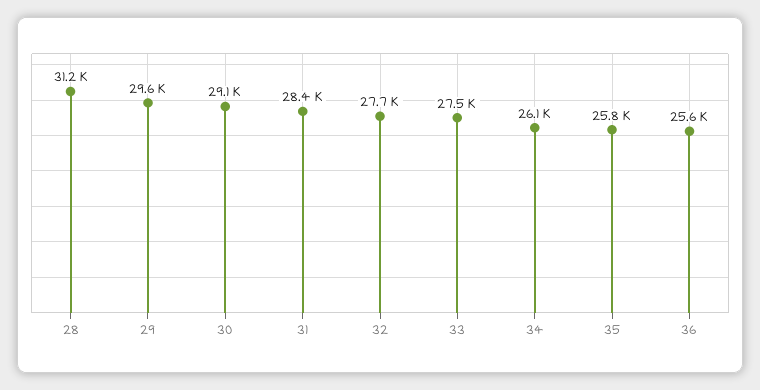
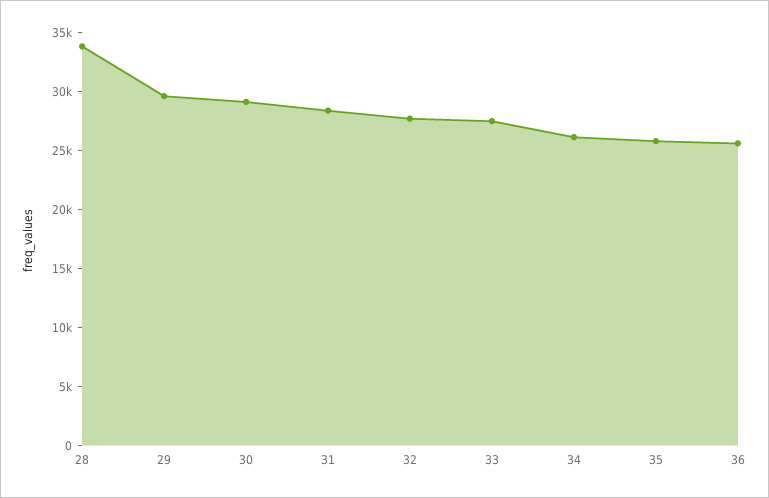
28: 31200 -> 34000

